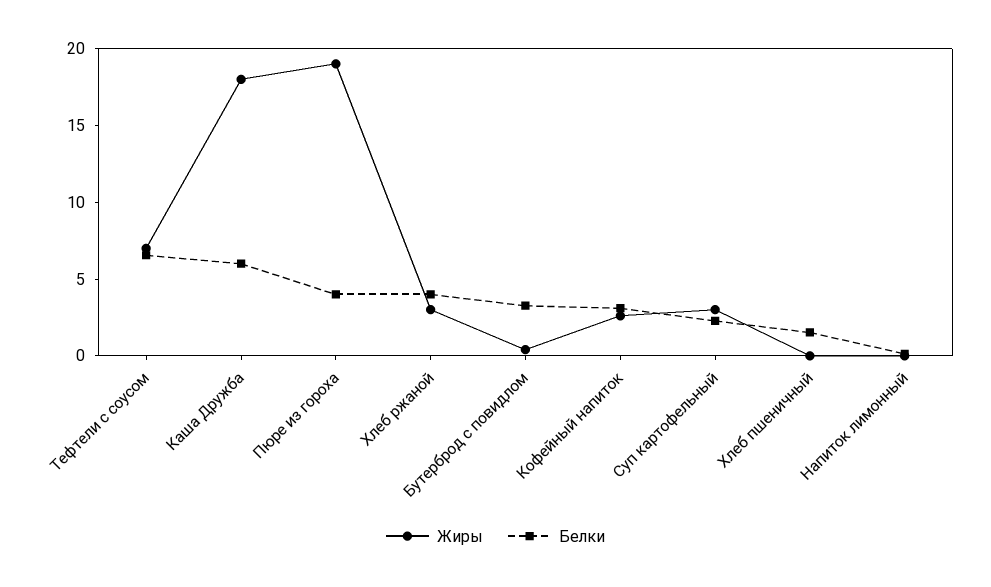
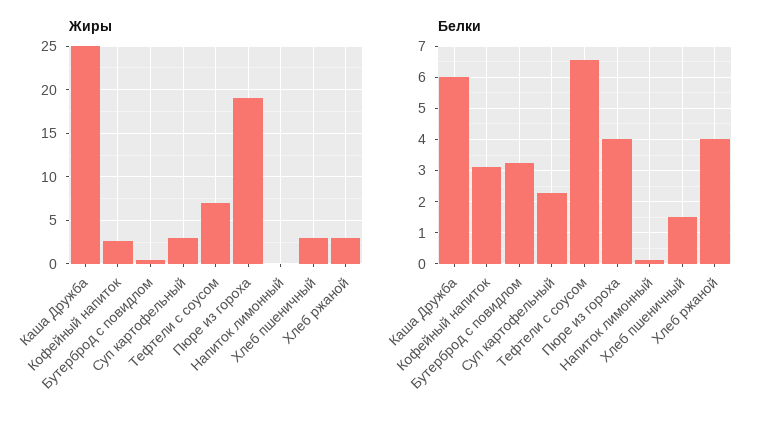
Жиры, Каша Дружба: 18 -> 25
Жиры, Хлеб пшеничный: 0 -> 3

